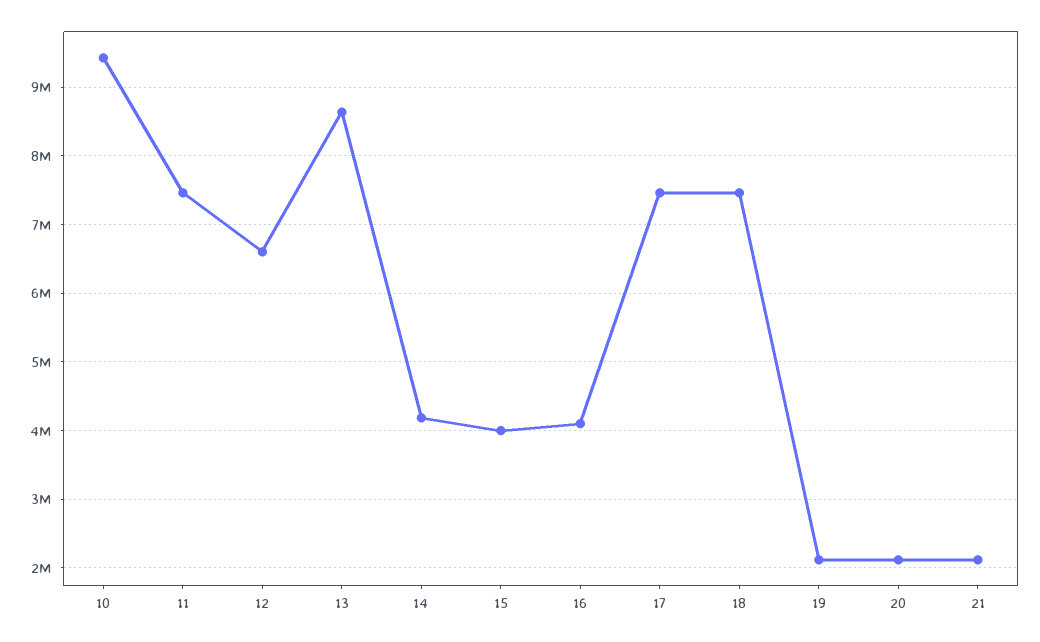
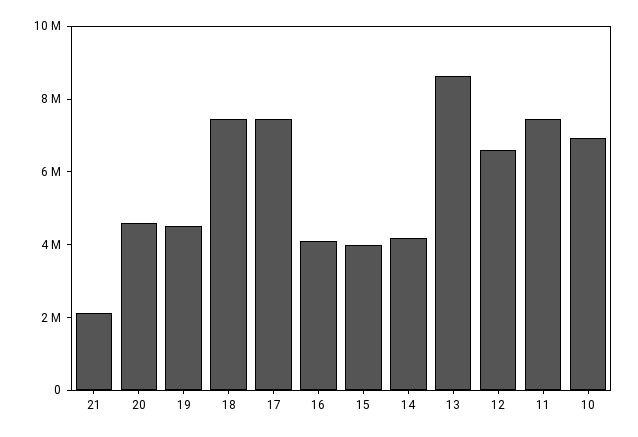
10: 9400000 -> 7000000
19: 2100000 -> 4500000
20: 2100000 -> 4500000

